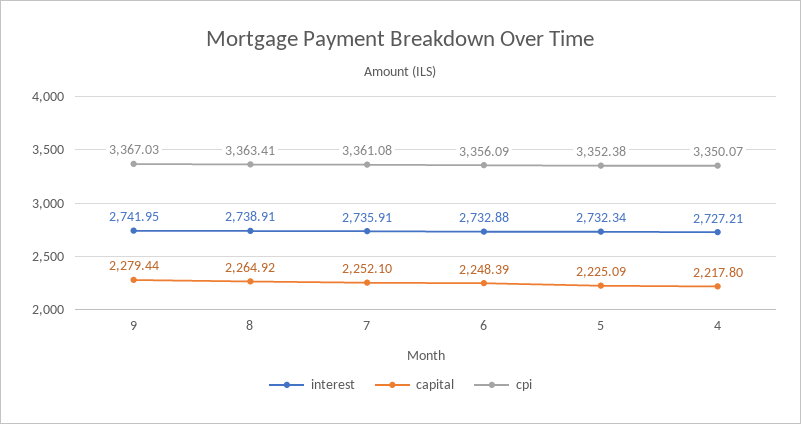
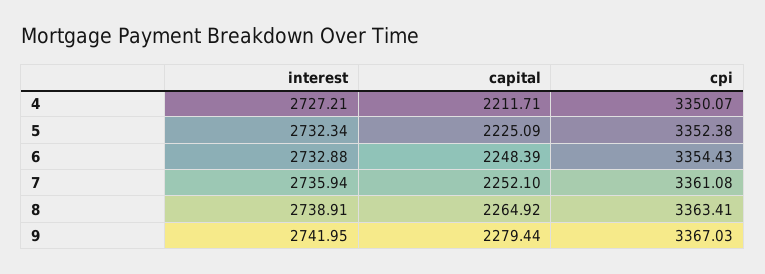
interest, 7: 2735.91 -> 2735.94
cpi, 6: 3356.09 -> 3354.43
capital, 4: 2217.8 -> 2211.71

